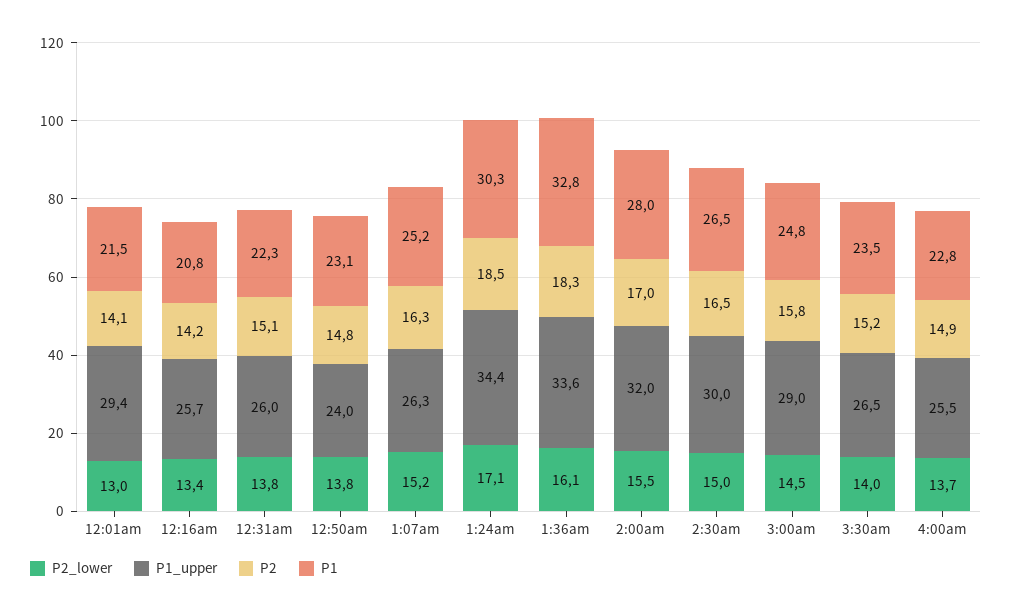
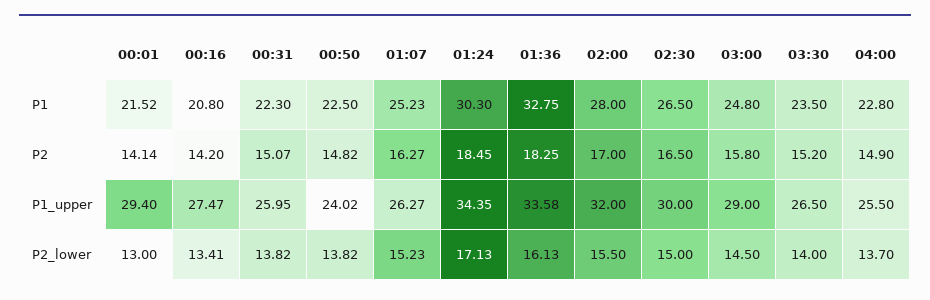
P1_upper, 12:16am: 25.7 -> 27.47
P1, 12:50am: 23.1 -> 22.5

